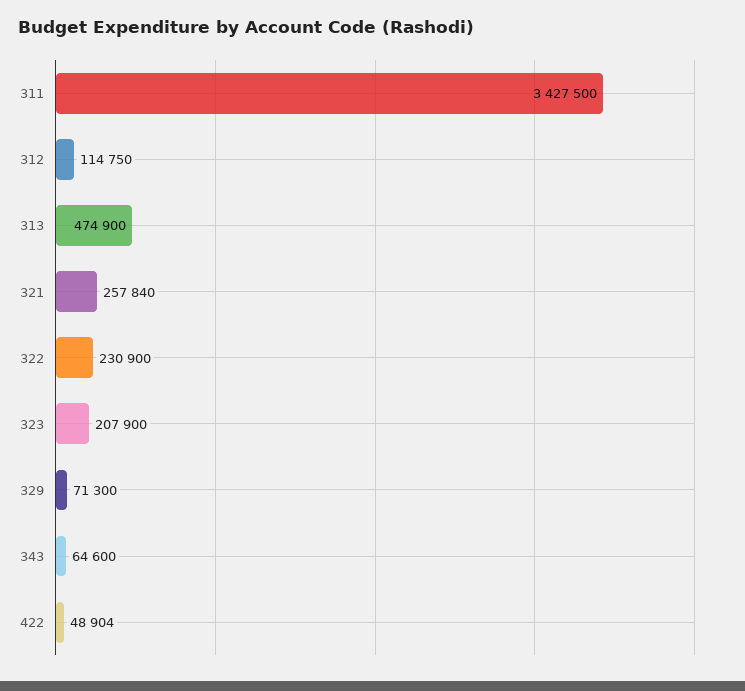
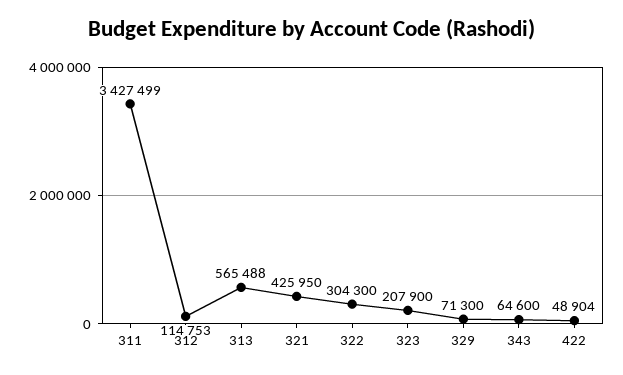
311: 3427500 -> 3427499
312: 114750 -> 114753
313: 474900 -> 565488
321: 257840 -> 425950
322: 230900 -> 304300

